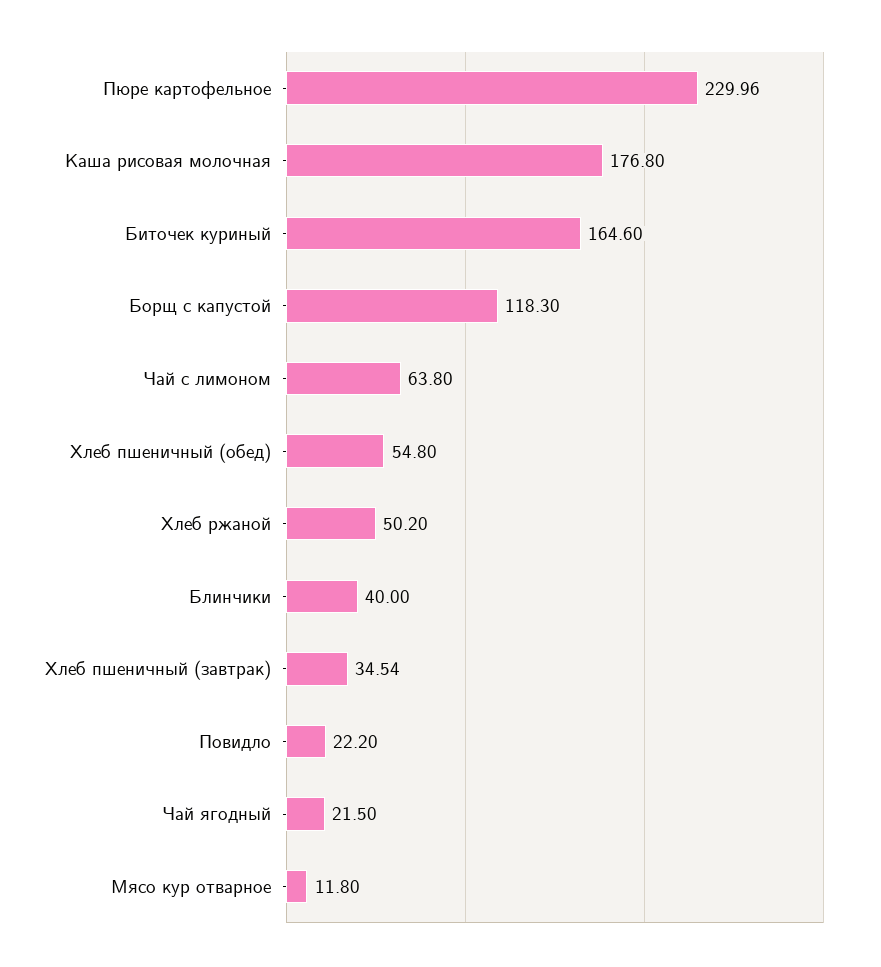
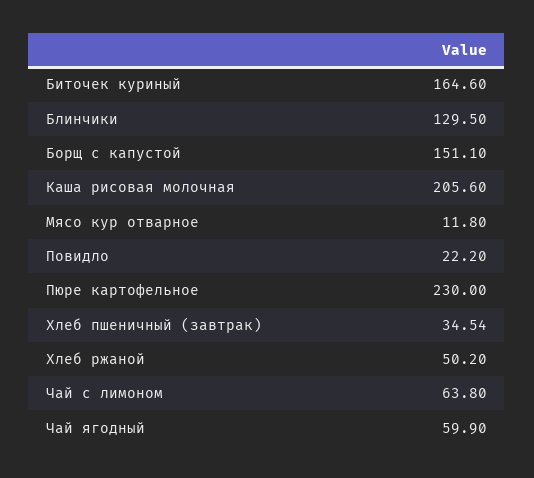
Пюре картофельное: 229.96 -> 230
Каша рисовая молочная: 176.8 -> 205.6
Борщ с капустой: 118.3 -> 151.1
Хлеб пшеничный (обед): 54.8 -> none
Блинчики: 40 -> 129.5
Чай ягодный: 21.5 -> 59.9

